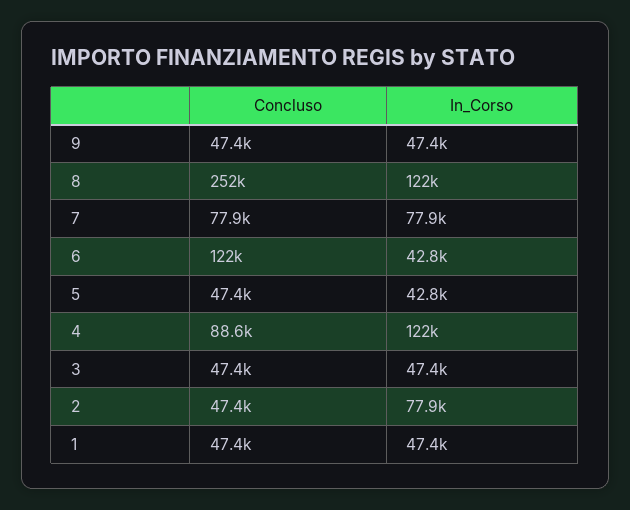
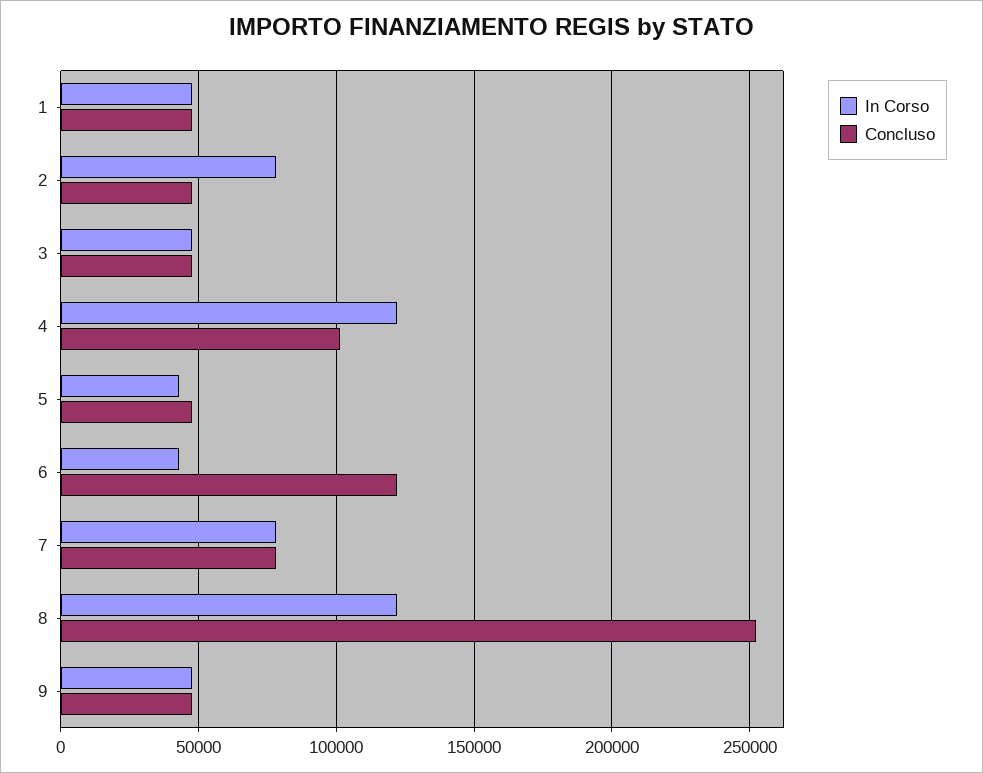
Concluso, 4: 88600 -> 100000

